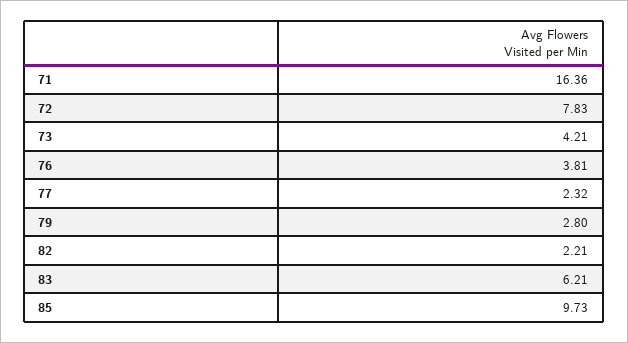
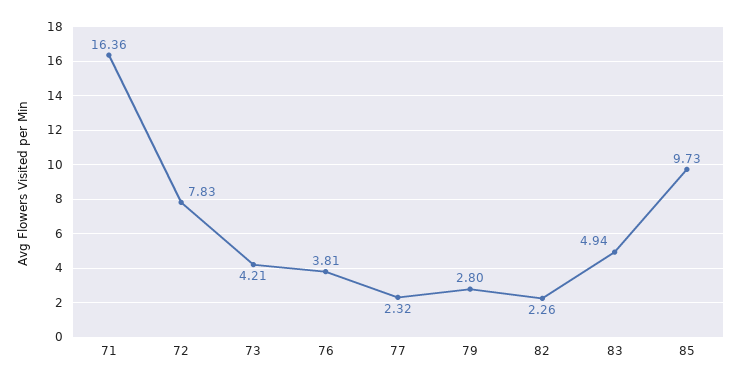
82: 2.21 -> 2.26
83: 6.21 -> 4.94

